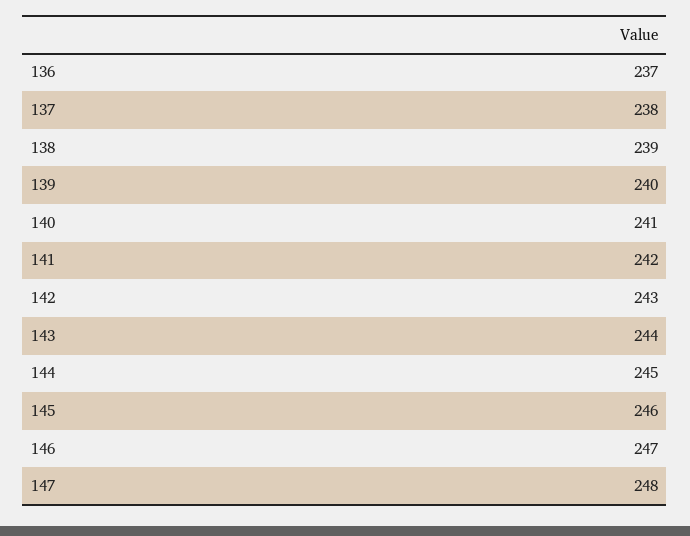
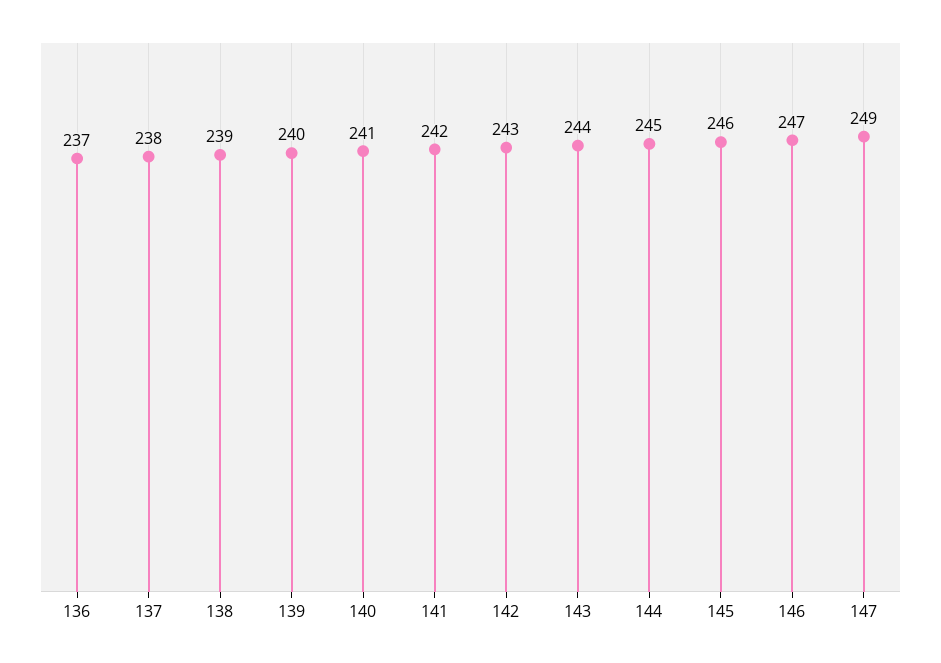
147: 248 -> 249

